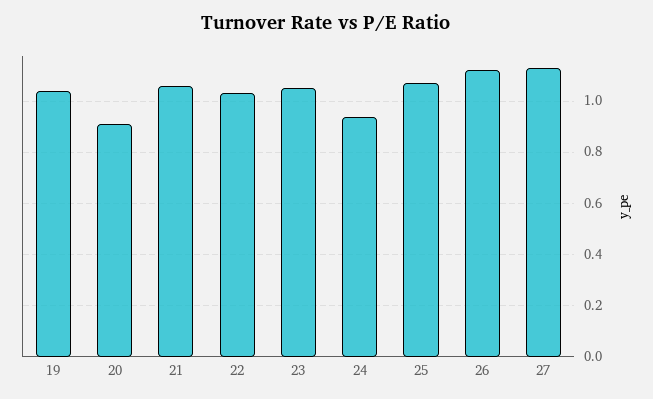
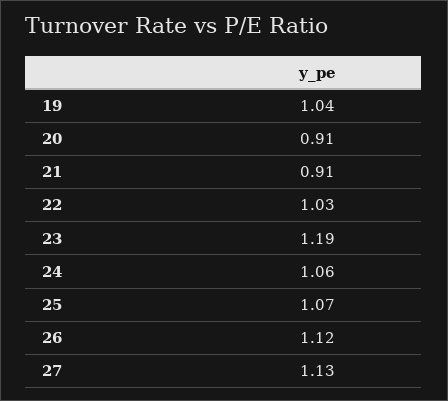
21: 1.05 -> 0.91
23: 1.05 -> 1.19
24: 0.95 -> 1.06

